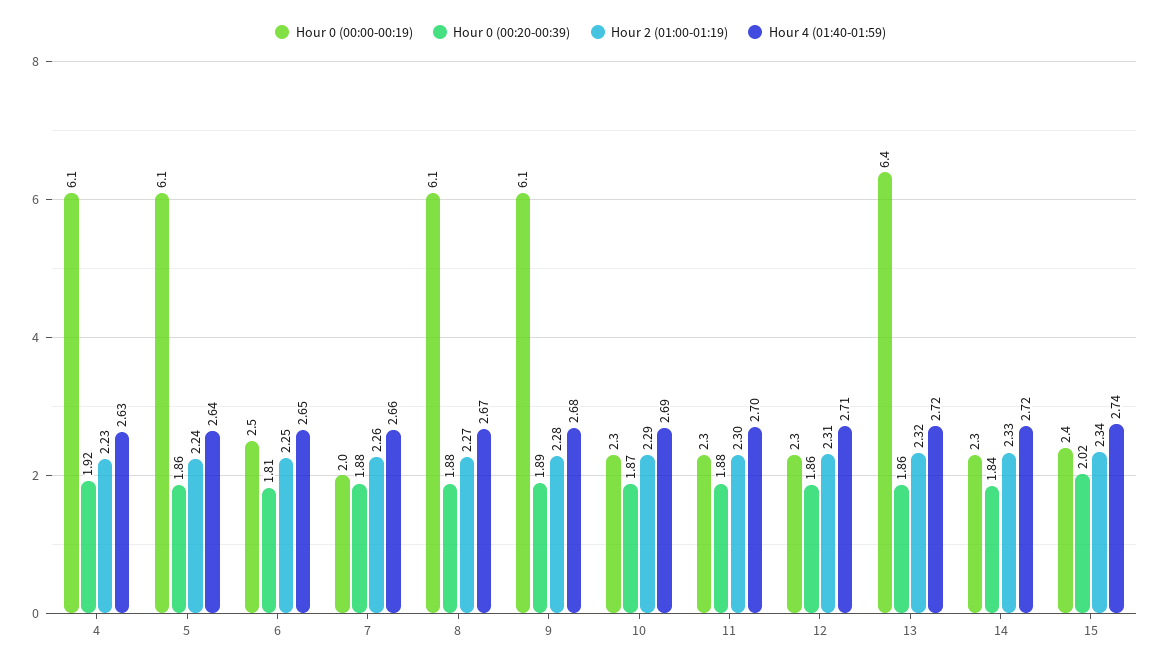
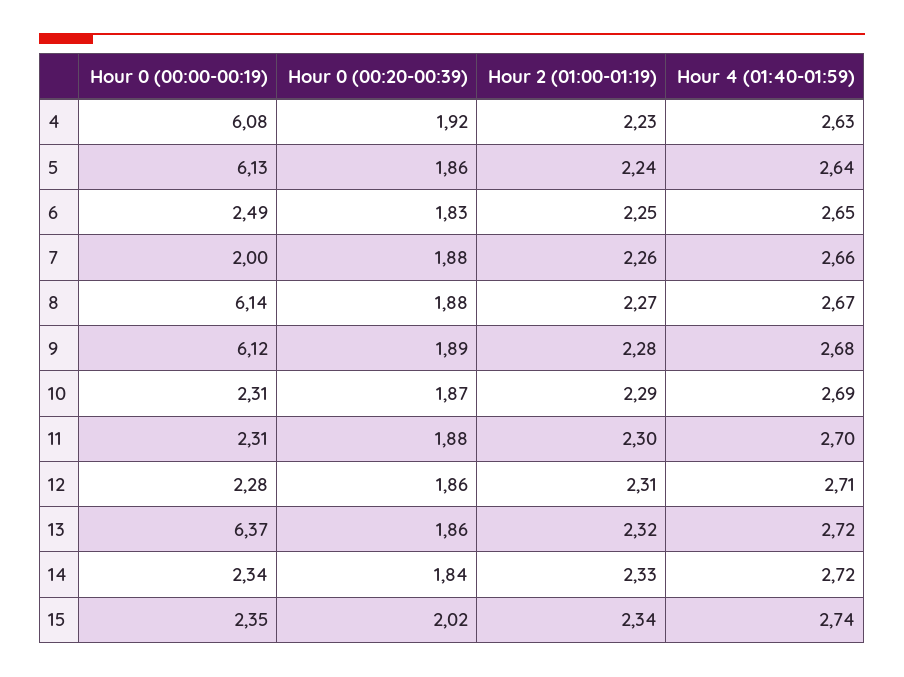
Hour 0 (00:20-00:39), 6: 1.81 -> 1.83

